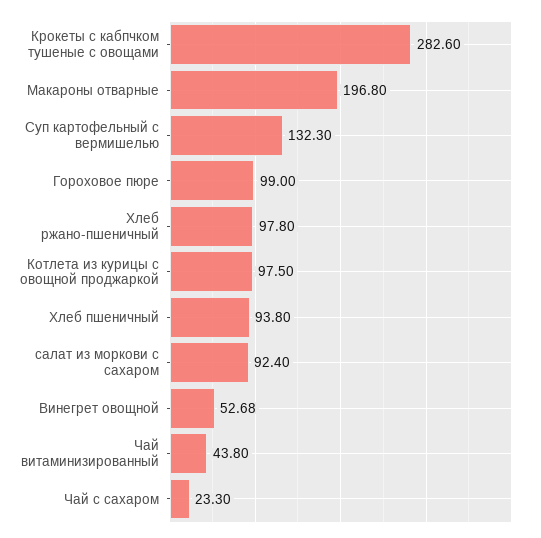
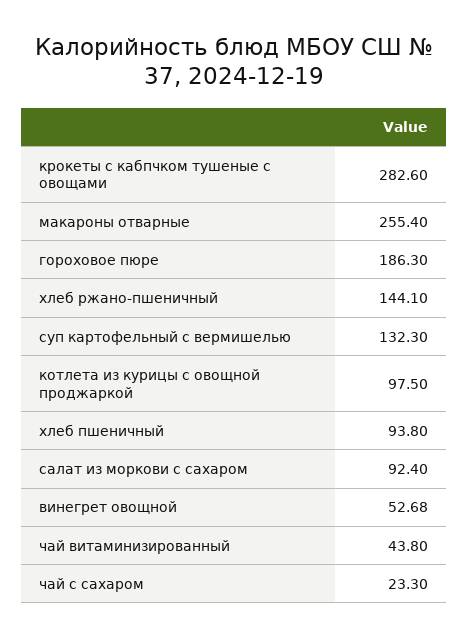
Макароны отварные: 196.8 -> 255.4
Гороховое пюре: 99 -> 186.3
Хлеб ржано-пшеничный: 97.8 -> 144.1

